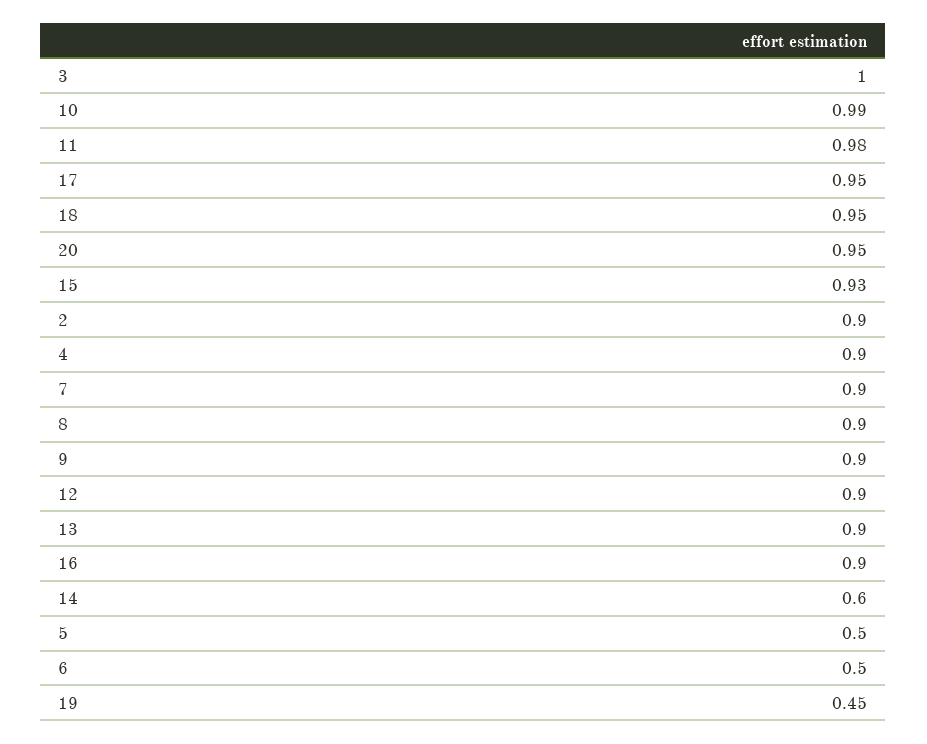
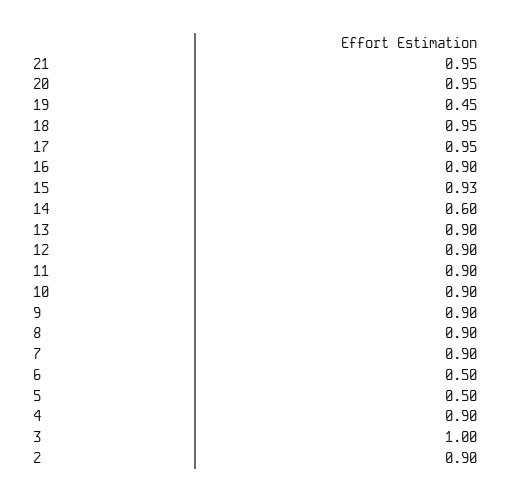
10: 0.99 -> 0.9
11: 0.98 -> 0.9
21: none -> 0.95

